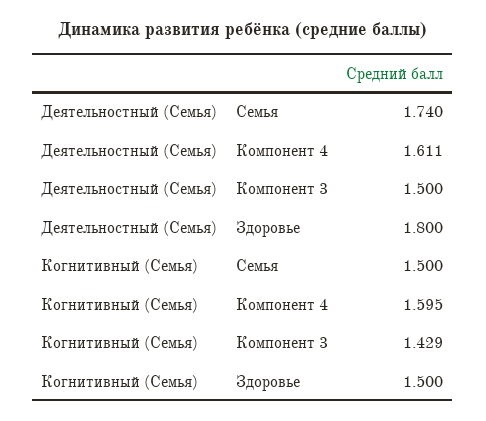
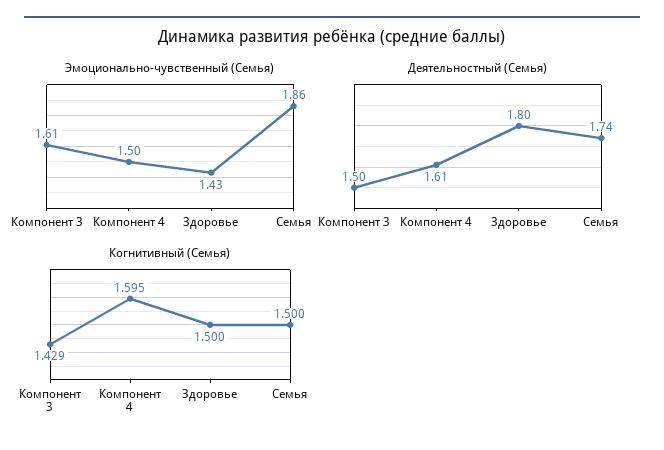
Эмоционально-чувственный (Семья), Компонент 3: none -> 1.61
Эмоционально-чувственный (Семья), Компонент 4: none -> 1.5
Эмоционально-чувственный (Семья), Здоровье: none -> 1.43
Эмоционально-чувственный (Семья), Семья: none -> 1.86

